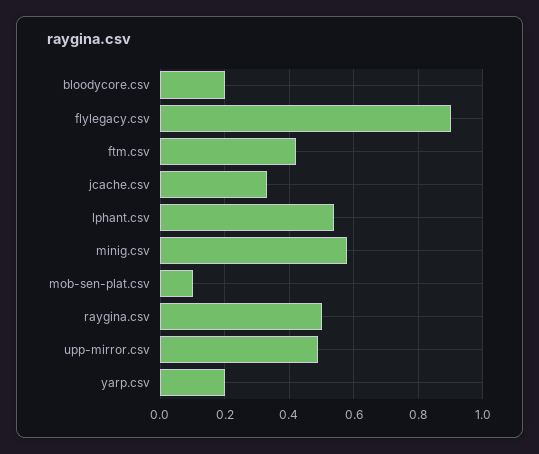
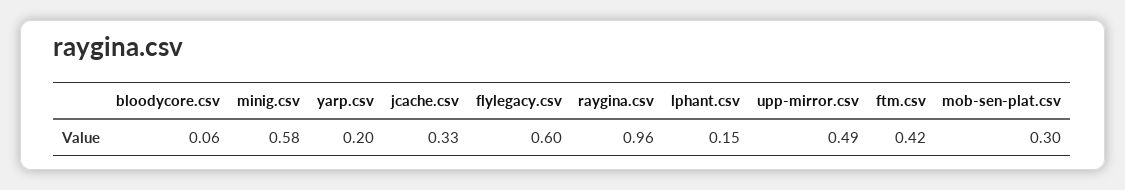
bloodycore.csv: 0.2 -> 0.06
flylegacy.csv: 0.9 -> 0.6
lphant.csv: 0.55 -> 0.15
mob-sen-plat.csv: 0.1 -> 0.3
raygina.csv: 0.5 -> 0.96

